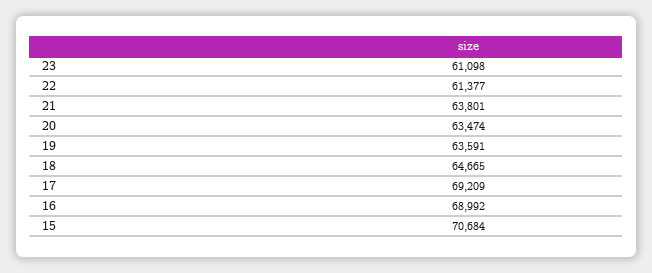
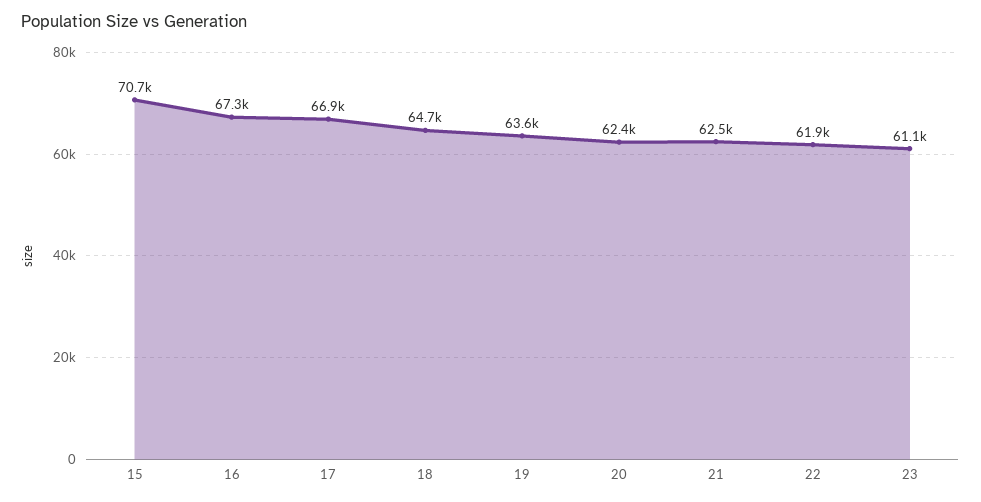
22: 61377 -> 61900
21: 63801 -> 62500
20: 63474 -> 62400
17: 69209 -> 66900
16: 68992 -> 67300

